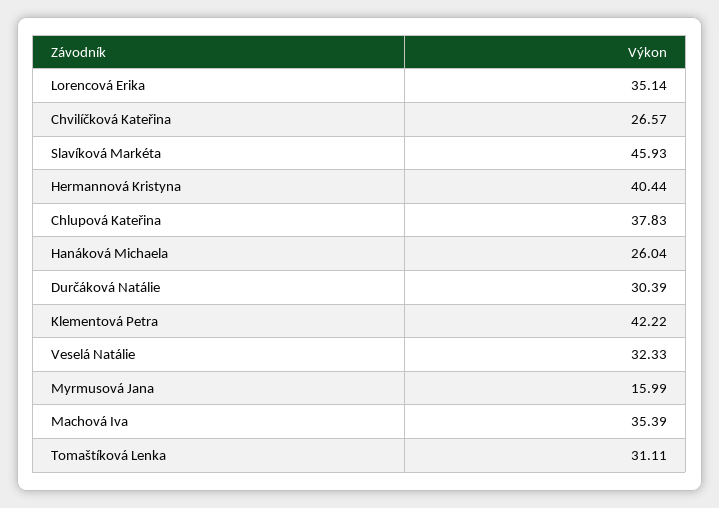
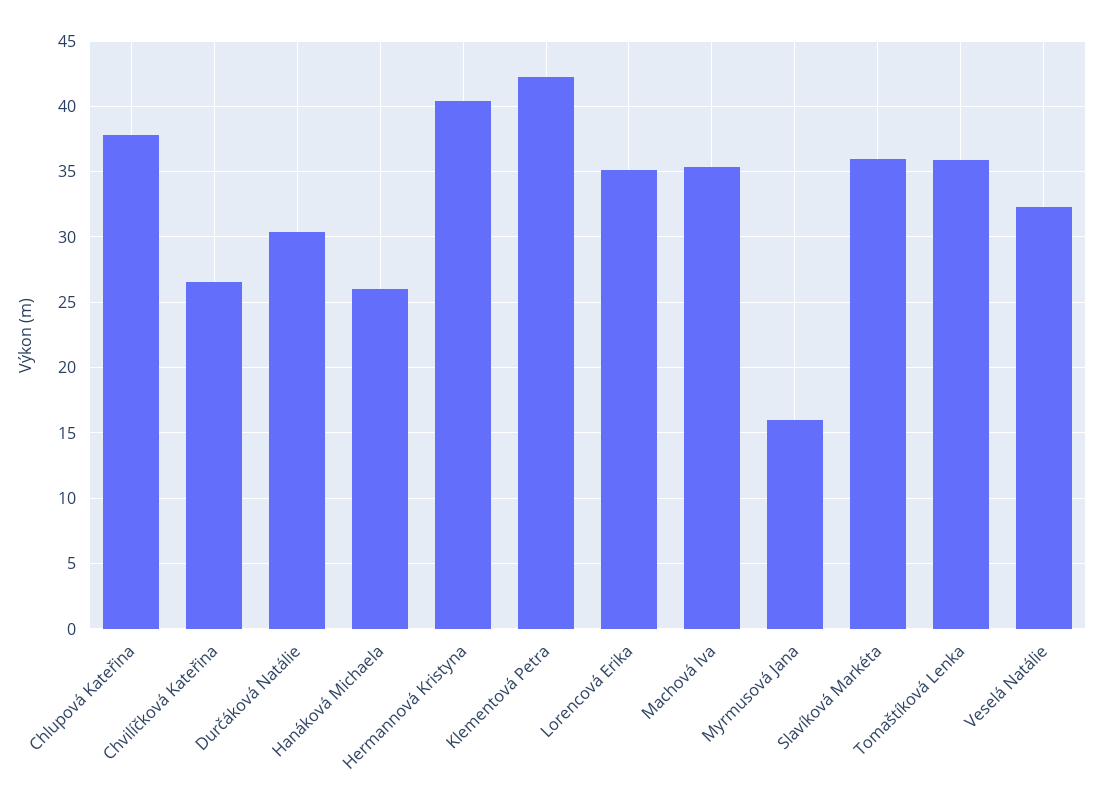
Slavíková Markéta: 45.93 -> 36
Tomaštíková Lenka: 31.11 -> 36

